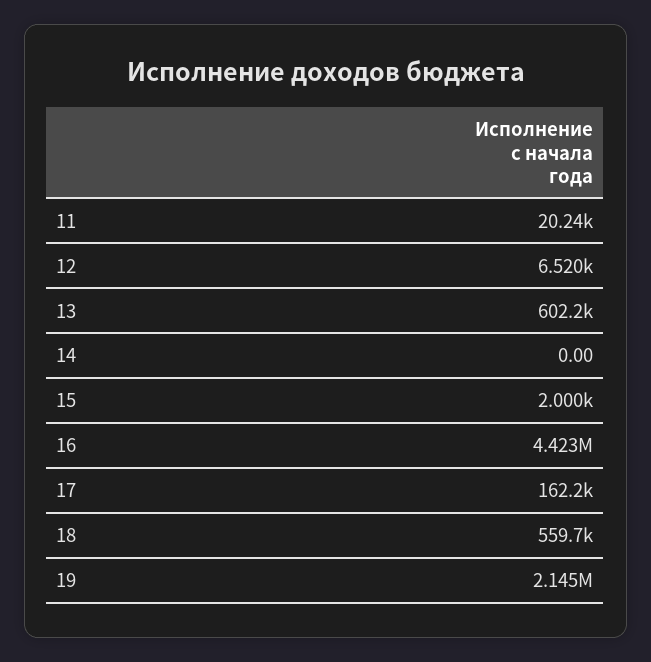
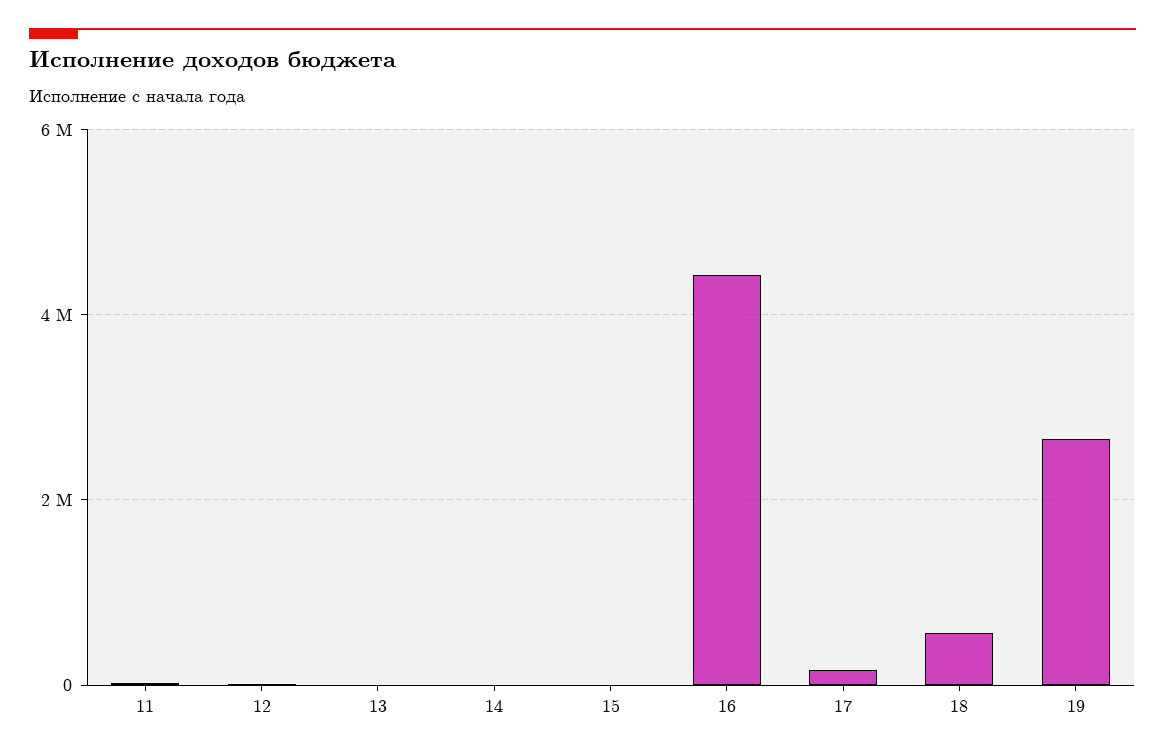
13: 602200 -> 0
19: 2145000 -> 2600000

